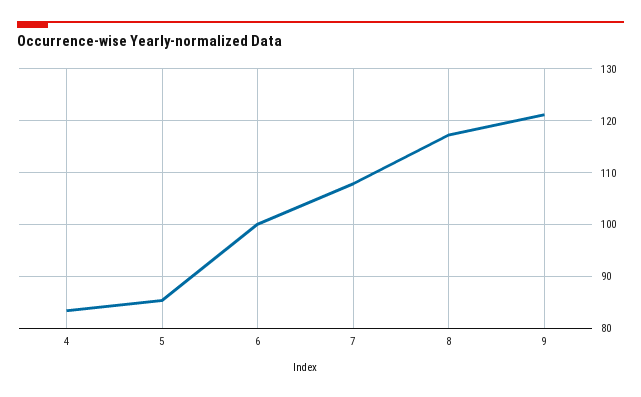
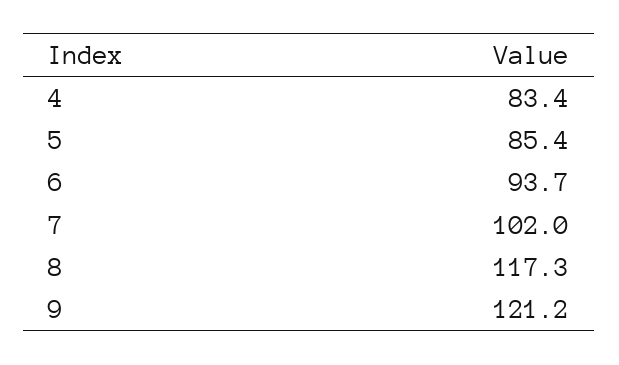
6: 100 -> 93.7
7: 108 -> 102

